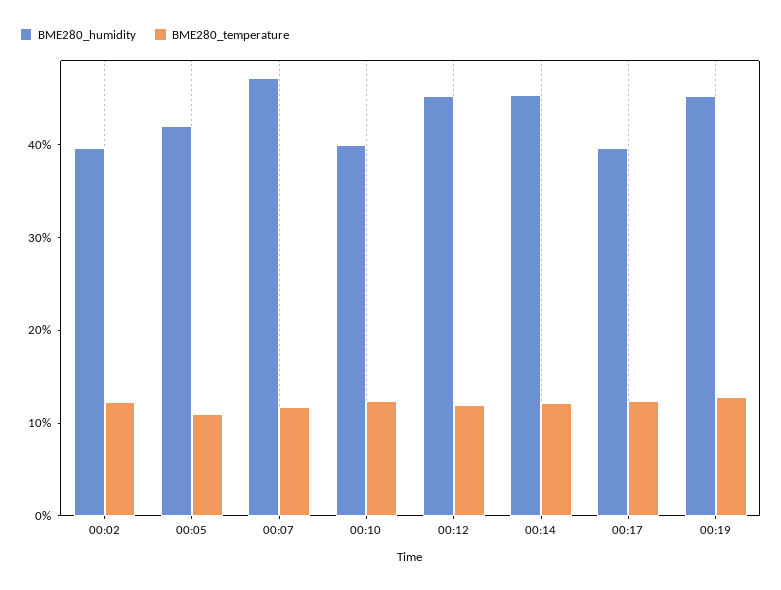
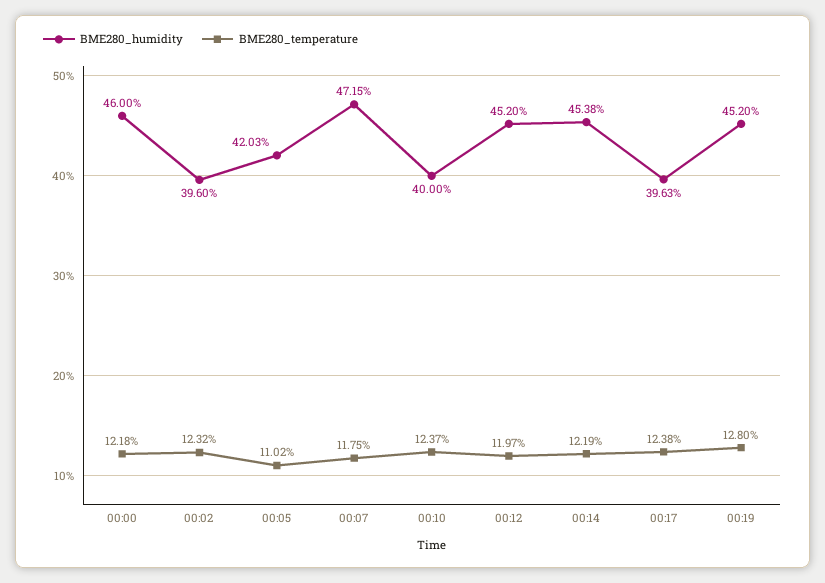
BME280_humidity, 00:00: none -> 46
BME280_temperature, 00:00: none -> 12.18

